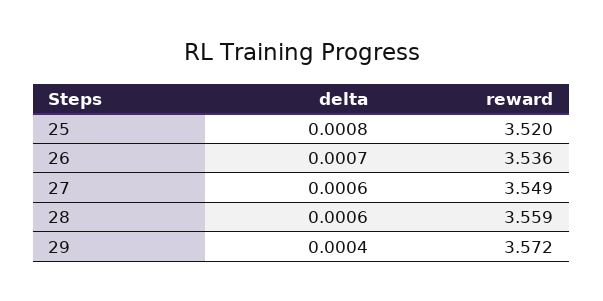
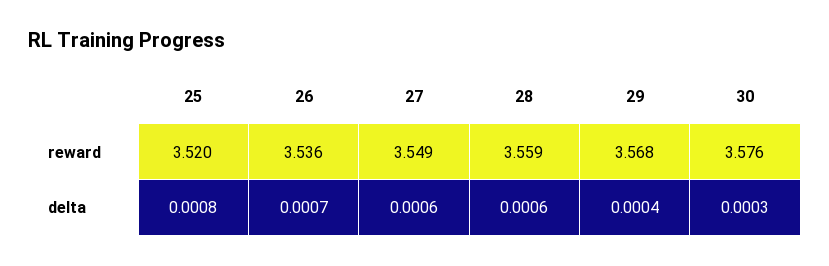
reward, 29: 3.572 -> 3.568
reward, 30: none -> 3.576
delta, 30: none -> 0.0003

